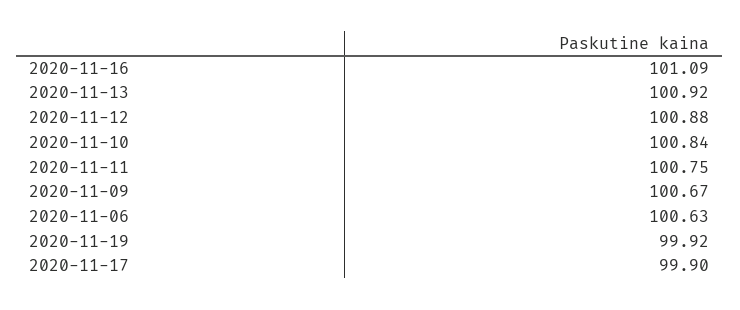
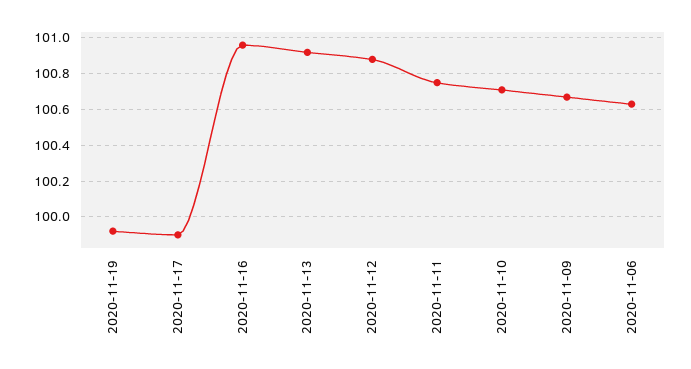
2020-11-16: 101.09 -> 100.95
2020-11-10: 100.84 -> 100.7

